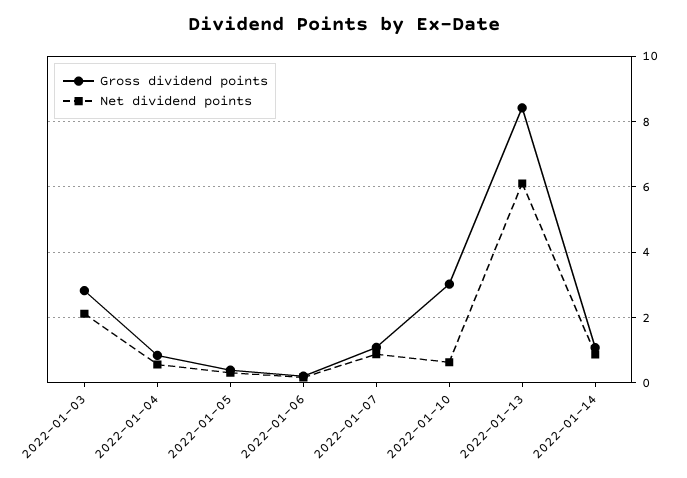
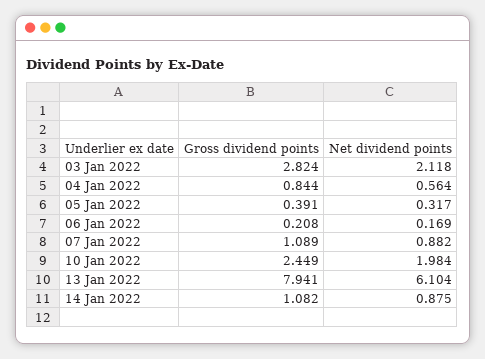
Gross dividend points, 2022-01-10: 3 -> 2.449
Net dividend points, 2022-01-10: 0.6 -> 1.984
Gross dividend points, 2022-01-13: 8.4 -> 7.941

